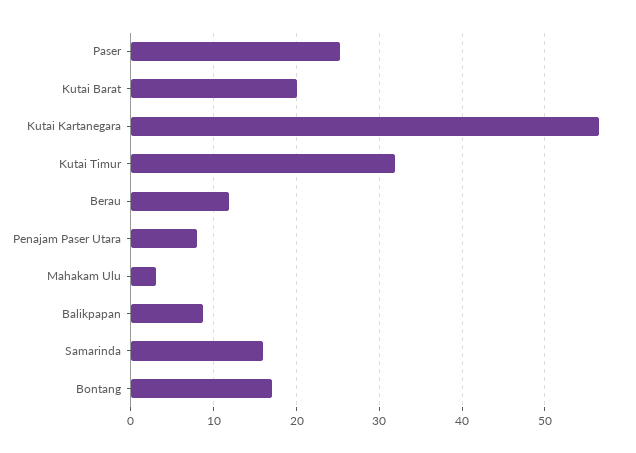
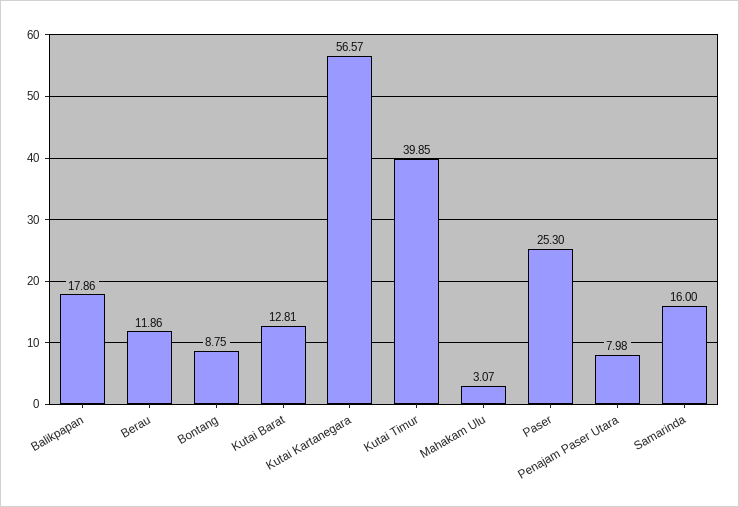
Kutai Barat: 20 -> 12.81
Kutai Timur: 32 -> 39.85
Balikpapan: 9 -> 17.86
Bontang: 17 -> 8.75

